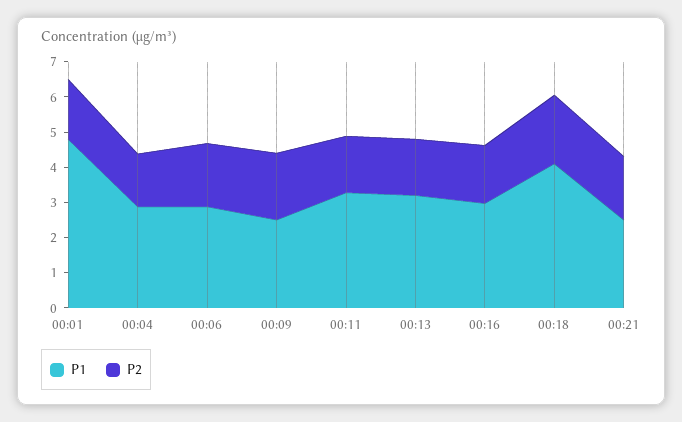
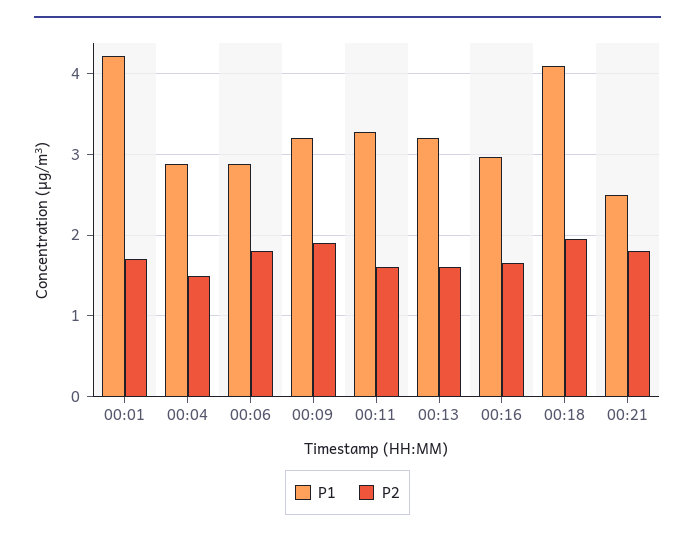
P1, 00:01: 4.75 -> 4.2
P1, 00:09: 2.5 -> 3.2

